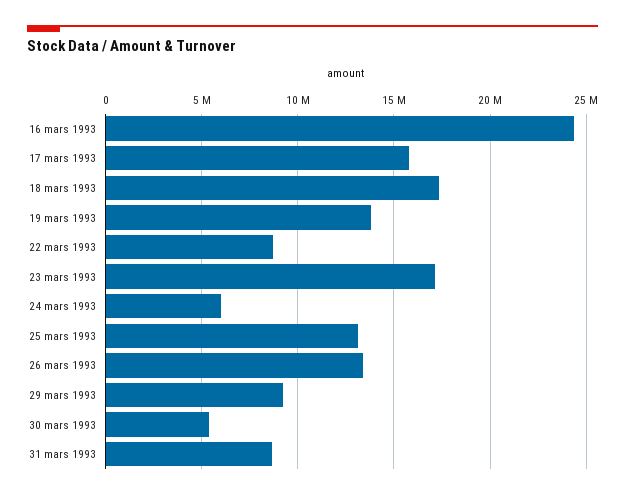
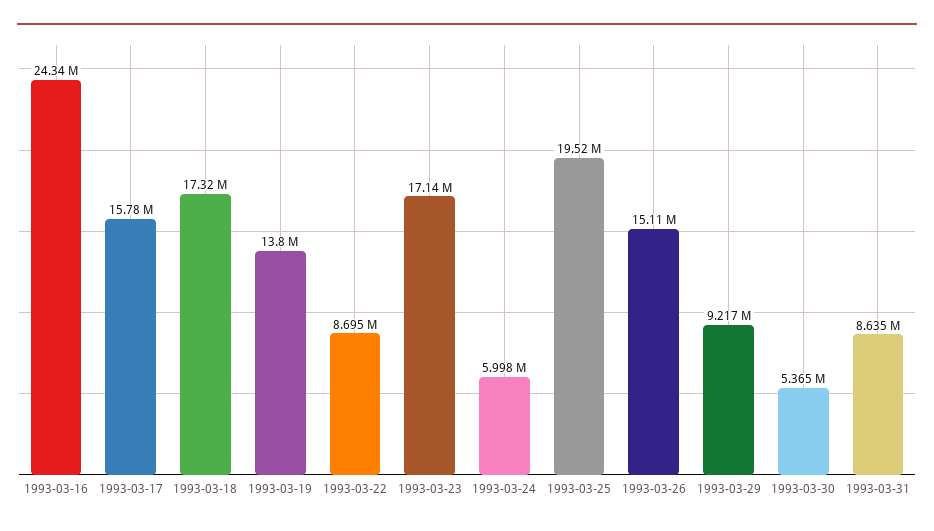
25 mars 1993: 13000000 -> 19520000
26 mars 1993: 13500000 -> 15110000

